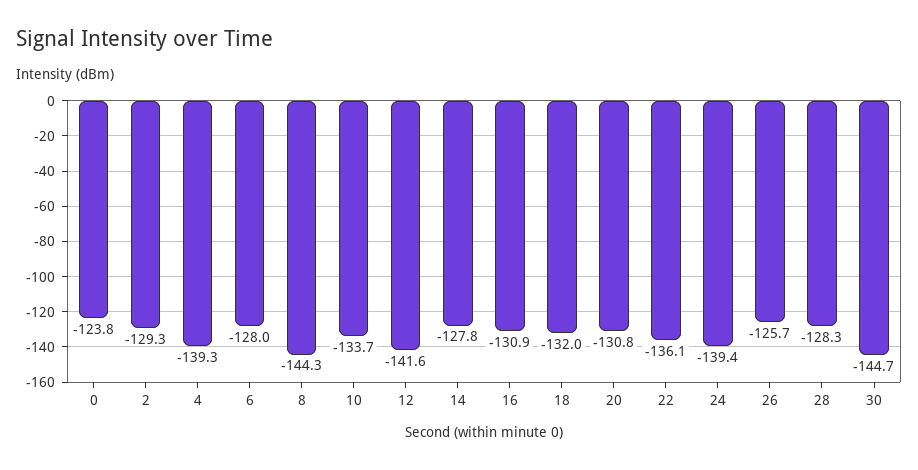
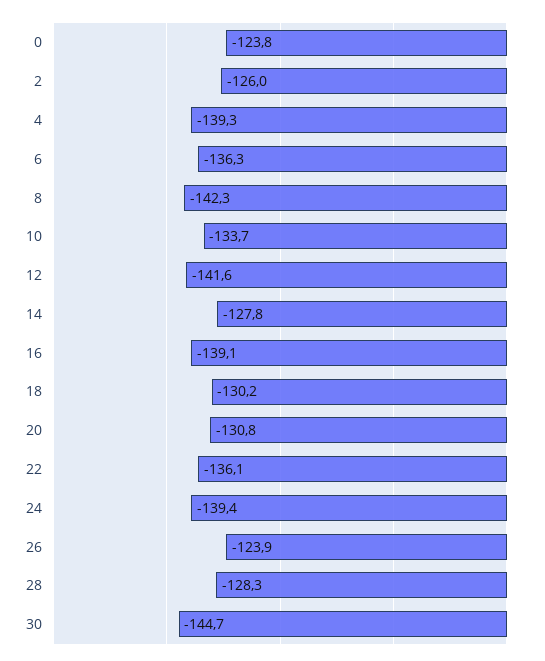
2: -129.3 -> -126
6: -128 -> -136.3
8: -144.3 -> -142.3
16: -130.9 -> -139.1
18: -132 -> -130.2
26: -125.7 -> -123.9

